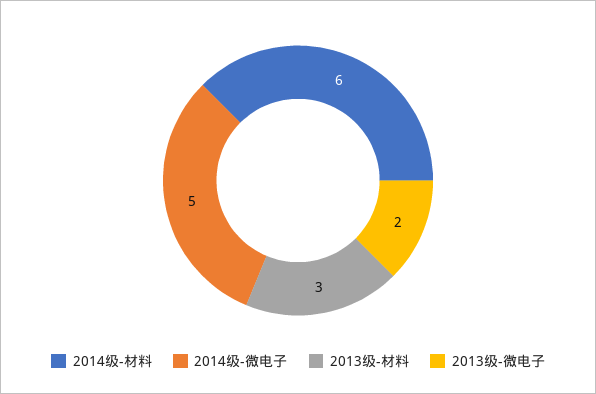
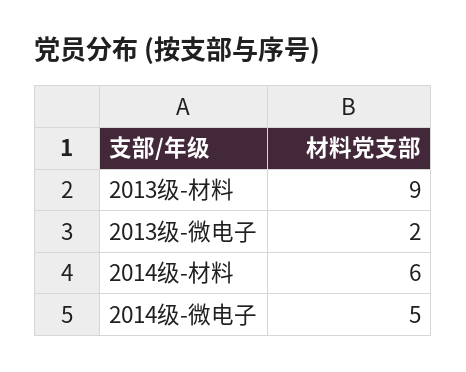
2013级-材料: 3 -> 9

